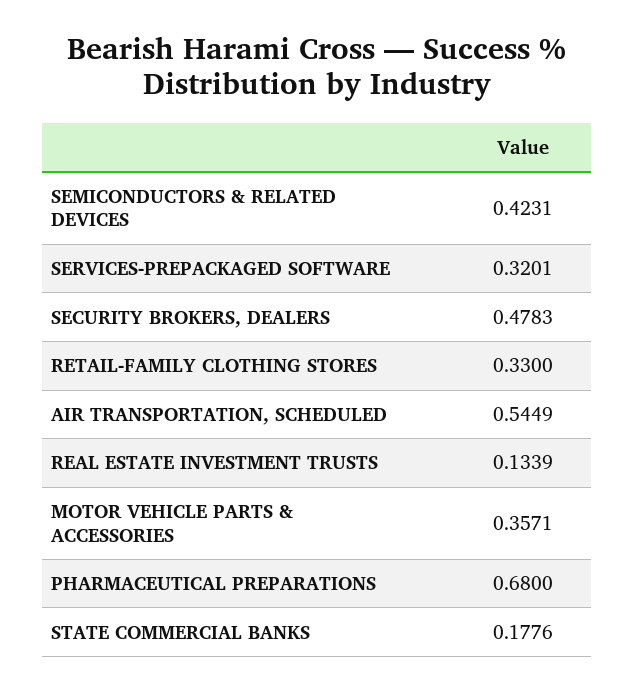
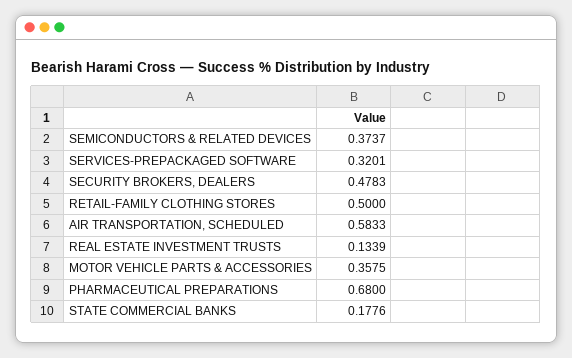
SEMICONDUCTORS & RELATED DEVICES: 0.4231 -> 0.3737
RETAIL-FAMILY CLOTHING STORES: 0.33 -> 0.5
AIR TRANSPORTATION, SCHEDULED: 0.5449 -> 0.5833
MOTOR VEHICLE PARTS & ACCESSORIES: 0.3571 -> 0.3575

